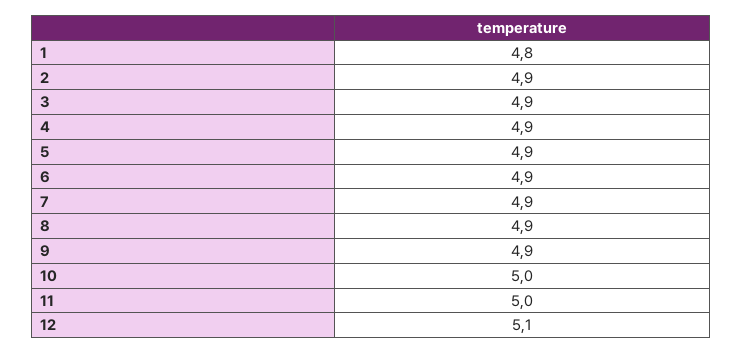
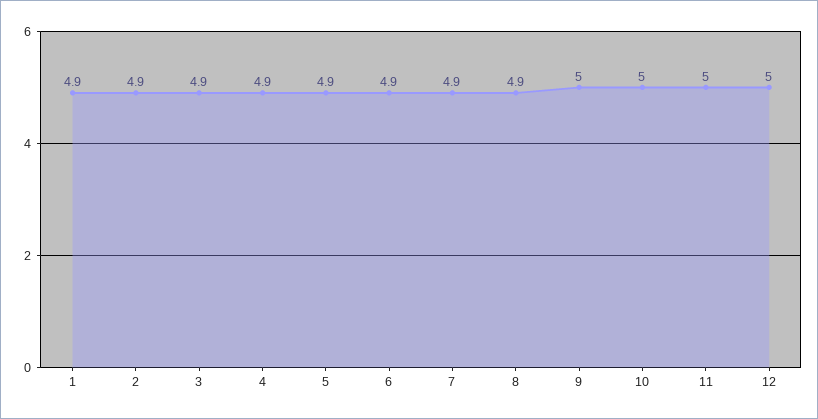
1: 4.8 -> 4.9
9: 4.9 -> 5
12: 5.1 -> 5

